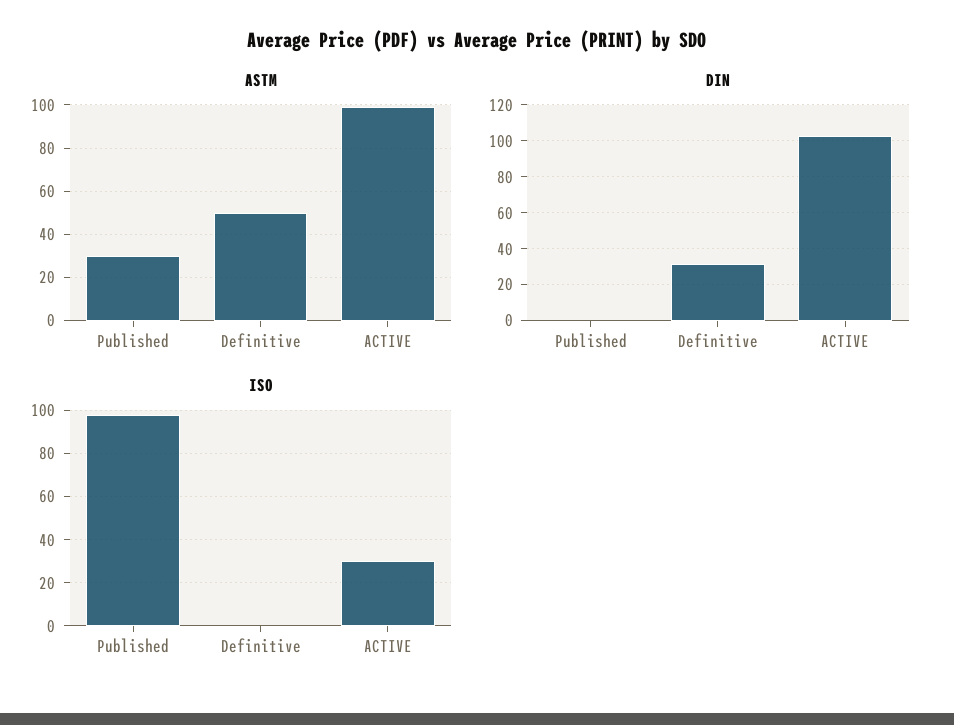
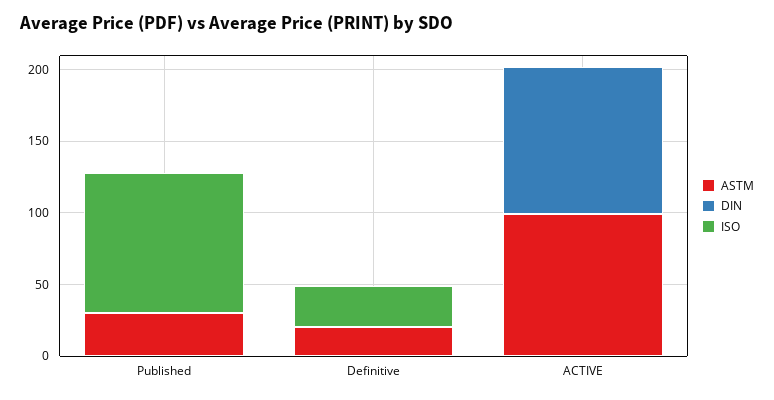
ASTM, Definitive: 50 -> 20
DIN, Definitive: 30 -> 0
ISO, Definitive: 0 -> 30
ISO, ACTIVE: 30 -> 0

